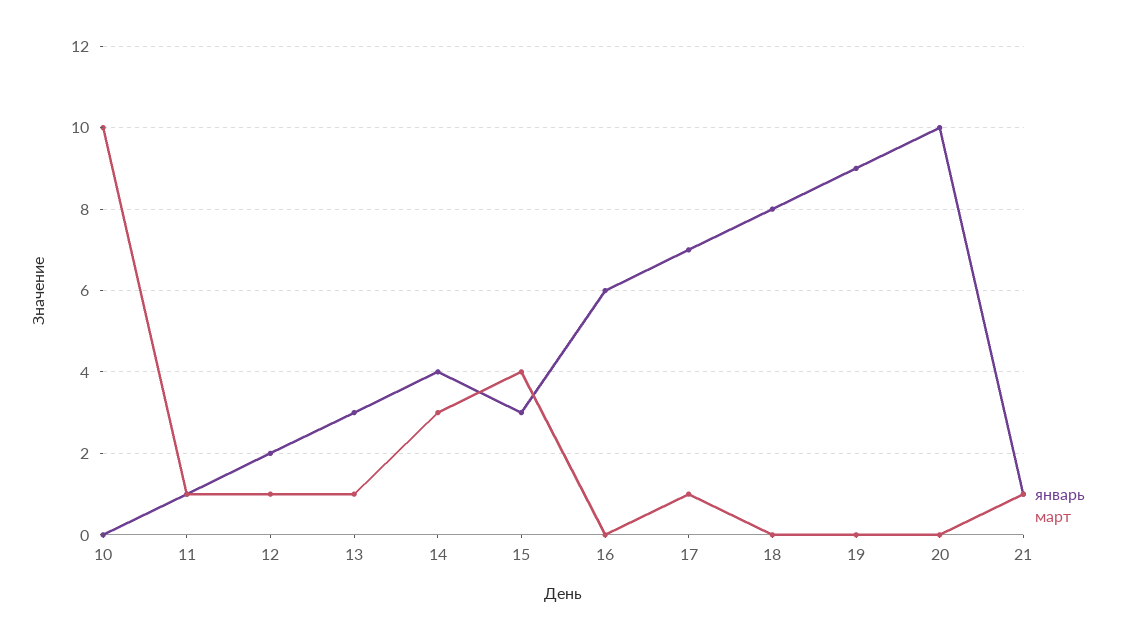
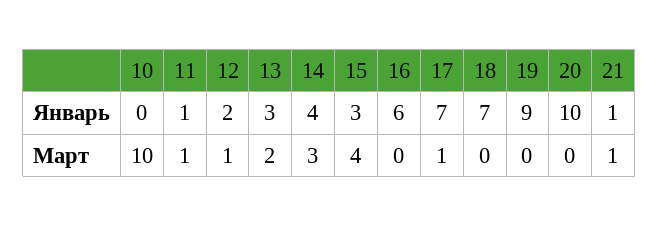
март, 13: 1 -> 2
январь, 18: 8 -> 7

